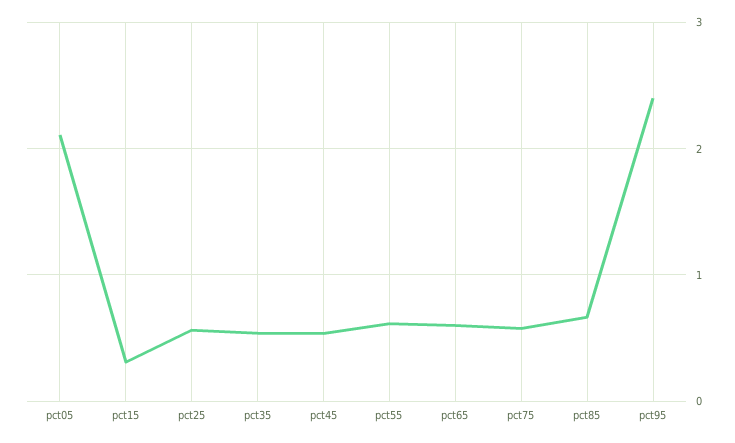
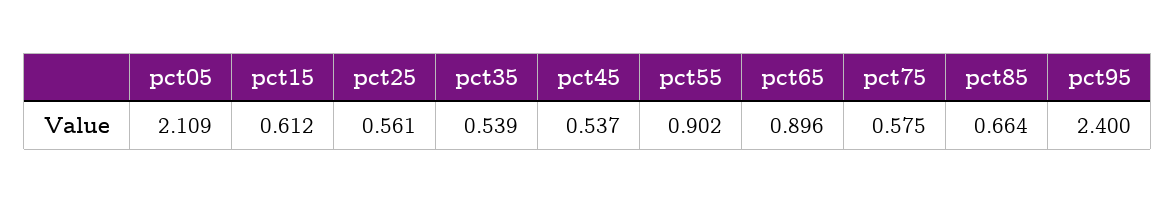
pct15: 0.3 -> 0.612
pct55: 0.6 -> 0.902
pct65: 0.6 -> 0.896

